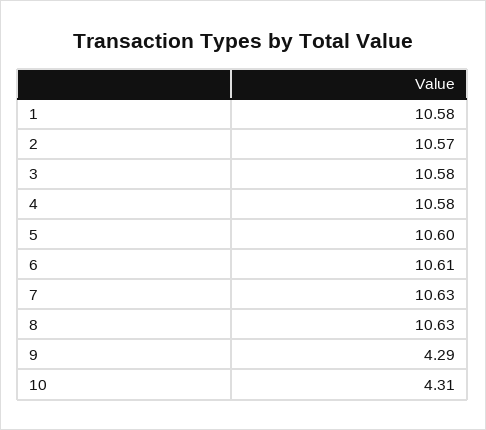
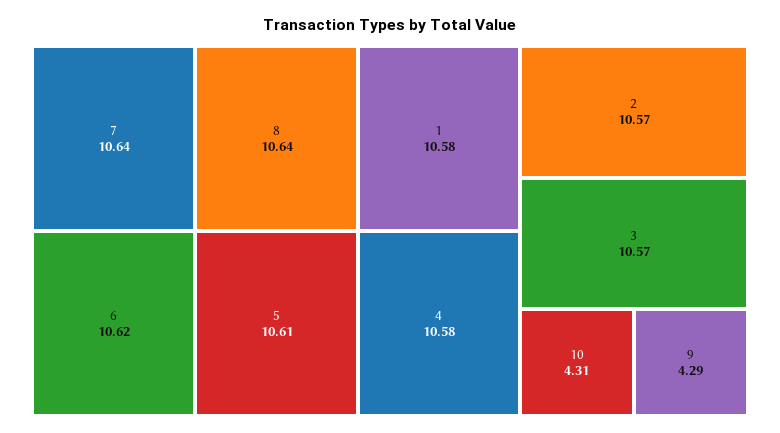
3: 10.58 -> 10.57
5: 10.6 -> 10.61
6: 10.61 -> 10.62
7: 10.63 -> 10.64
8: 10.63 -> 10.64

